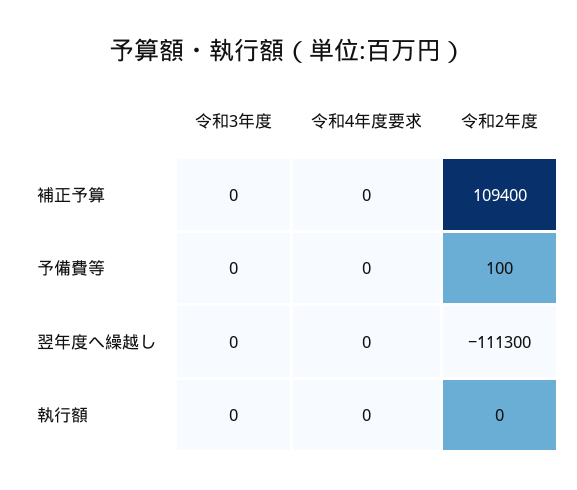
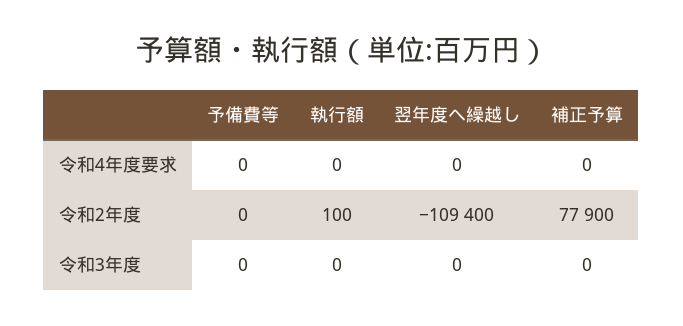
令和2年度, 補正予算: 109400 -> 77900
令和2年度, 予備費等: 100 -> 0
令和2年度, 翌年度へ繰越し: -111300 -> -109400
令和2年度, 執行額: 0 -> 100

